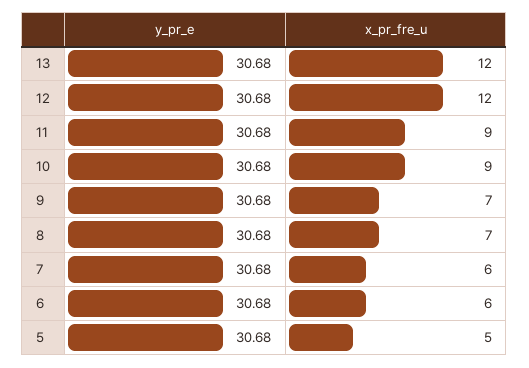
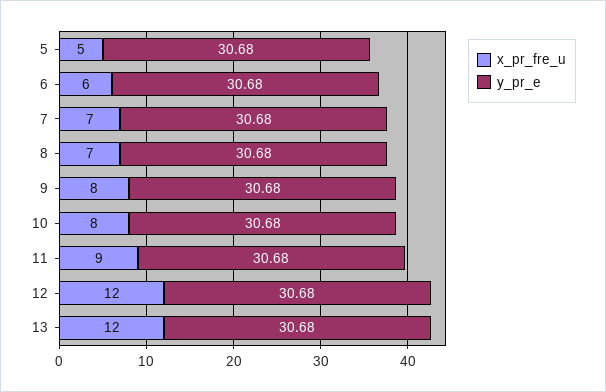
x_pr_fre_u, 10: 9 -> 8
x_pr_fre_u, 9: 7 -> 8
x_pr_fre_u, 7: 6 -> 7

